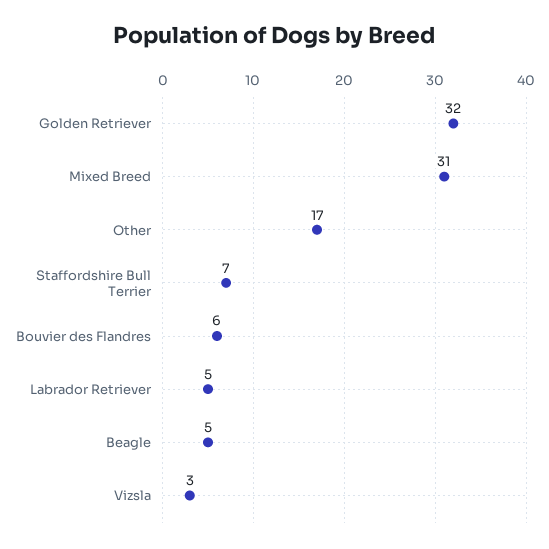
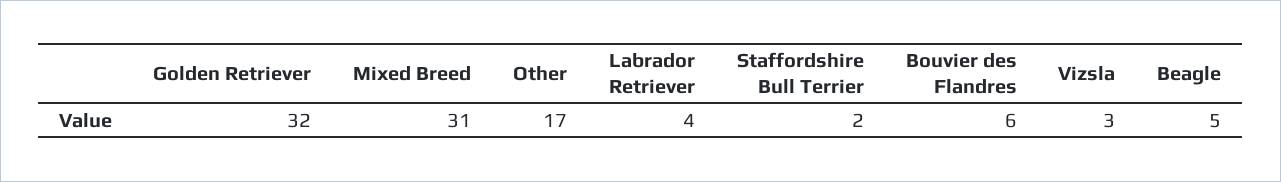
Staffordshire Bull Terrier: 7 -> 2
Labrador Retriever: 5 -> 4

